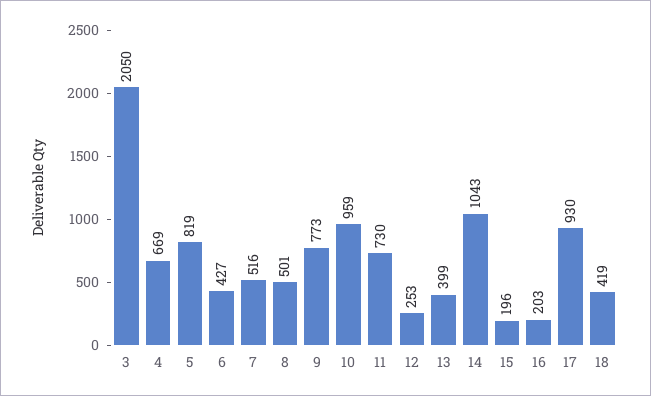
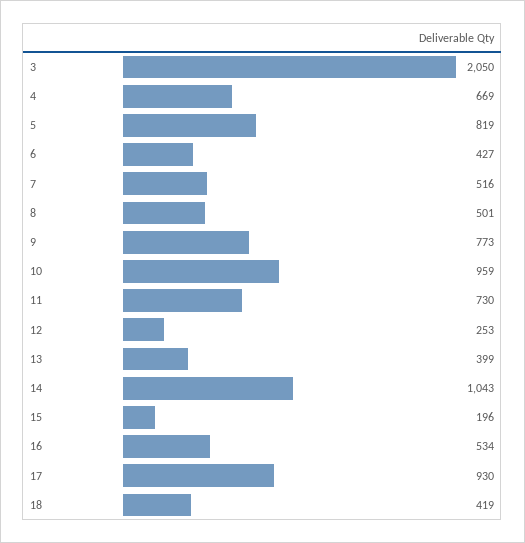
16: 203 -> 534

